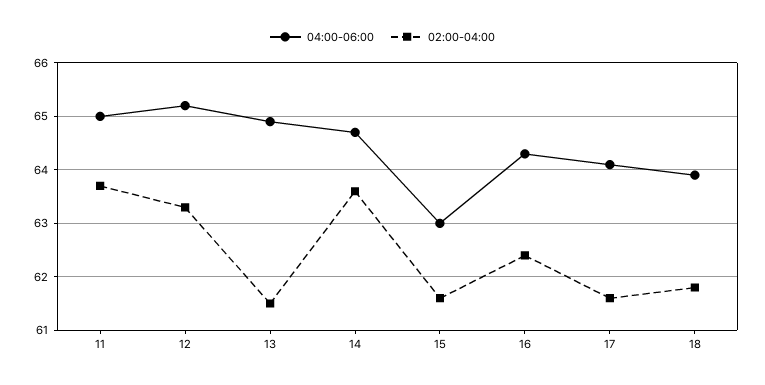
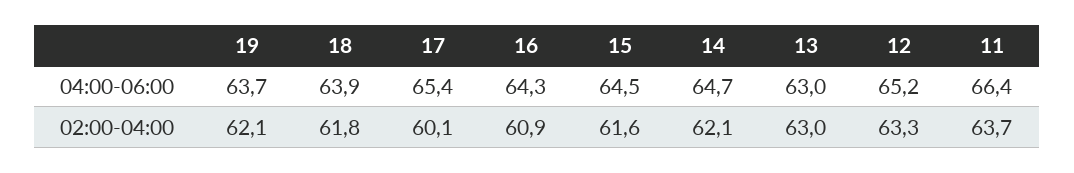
04:00-06:00, 11: 65 -> 66.4
04:00-06:00, 13: 65 -> 63
02:00-04:00, 13: 61.5 -> 63
02:00-04:00, 14: 63.5 -> 62.1
04:00-06:00, 15: 63 -> 64.5
02:00-04:00, 16: 62.5 -> 60.9
04:00-06:00, 17: 64 -> 65.4
02:00-04:00, 17: 61.5 -> 60.1
04:00-06:00, 19: none -> 63.7
02:00-04:00, 19: none -> 62.1

